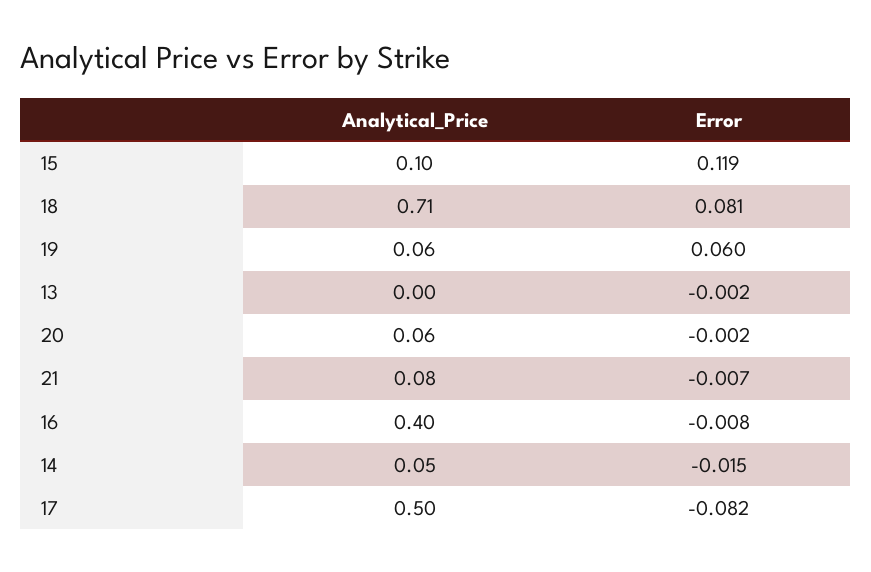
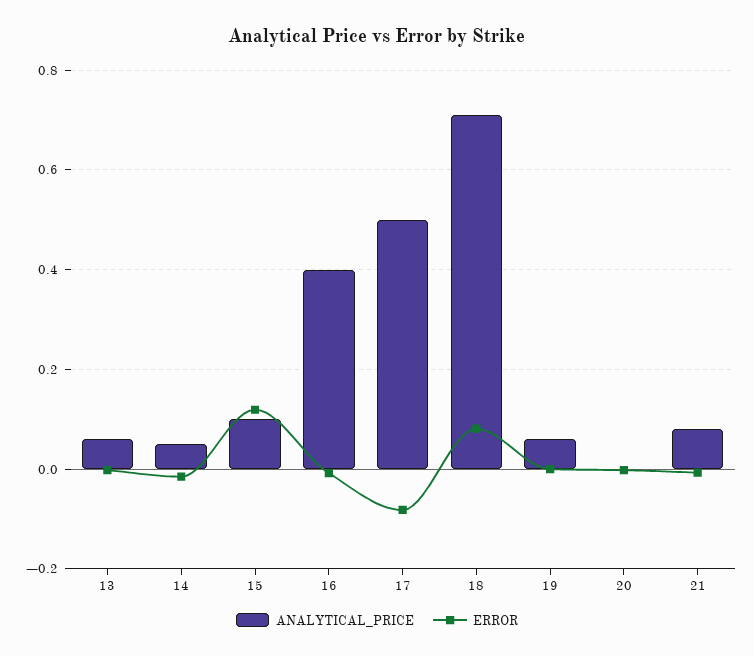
Error, 19: 0.06 -> 0
Analytical_Price, 13: 0 -> 0.06
Analytical_Price, 20: 0.06 -> 0

